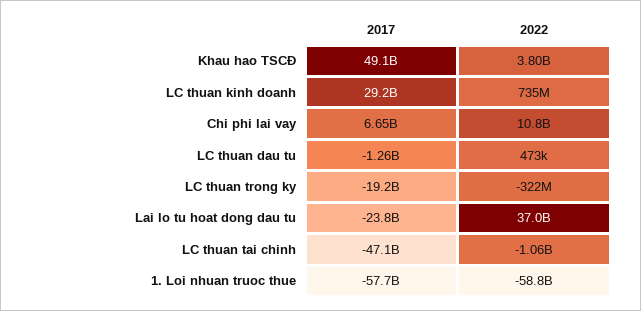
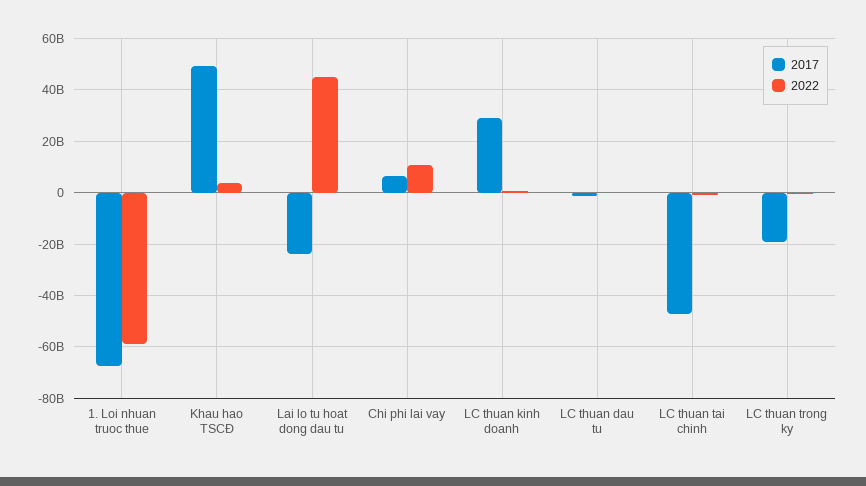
2022, Lai lo tu hoat dong dau tu: 37000000000 -> 45000000000
2017, 1. Loi nhuan truoc thue: -57700000000 -> -67500000000

